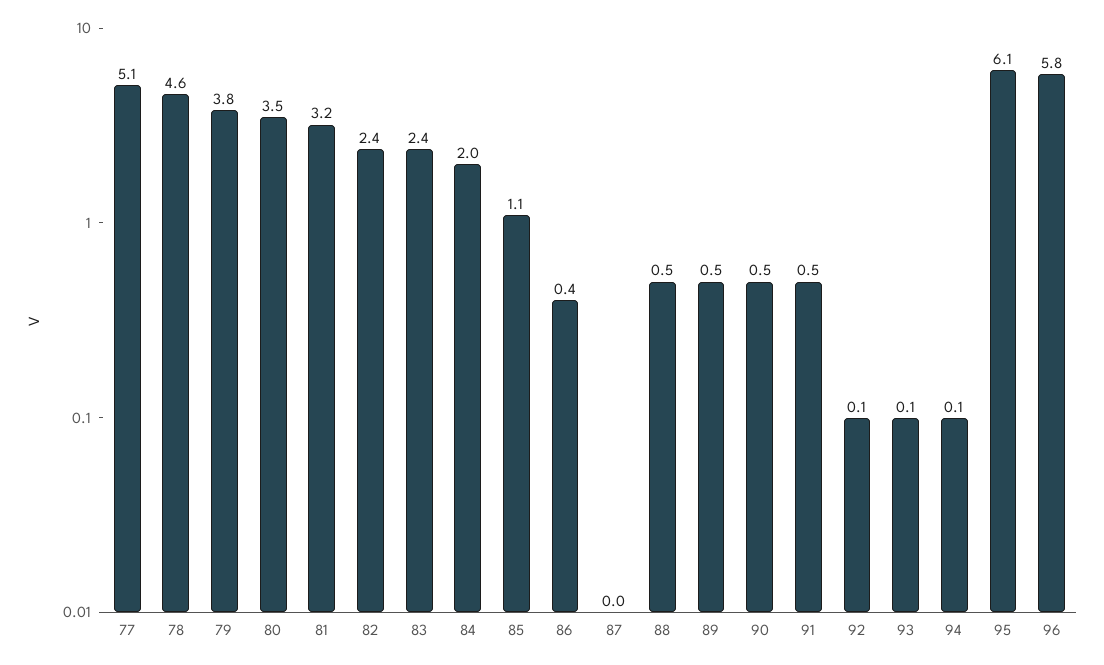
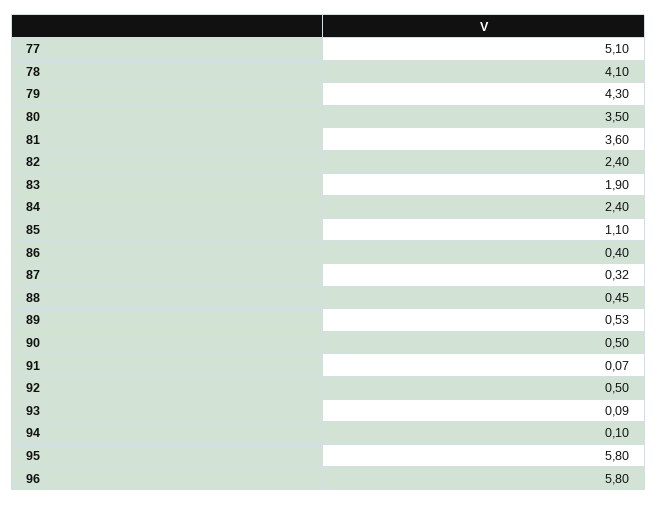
78: 4.6 -> 4.1
79: 3.8 -> 4.3
81: 3.2 -> 3.6
83: 2.4 -> 1.9
84: 2 -> 2.4
87: 0 -> 0.32
91: 0.5 -> 0.07
92: 0.1 -> 0.5
95: 6.1 -> 5.8

